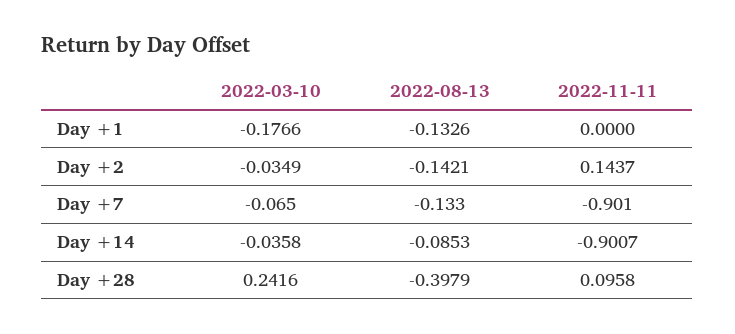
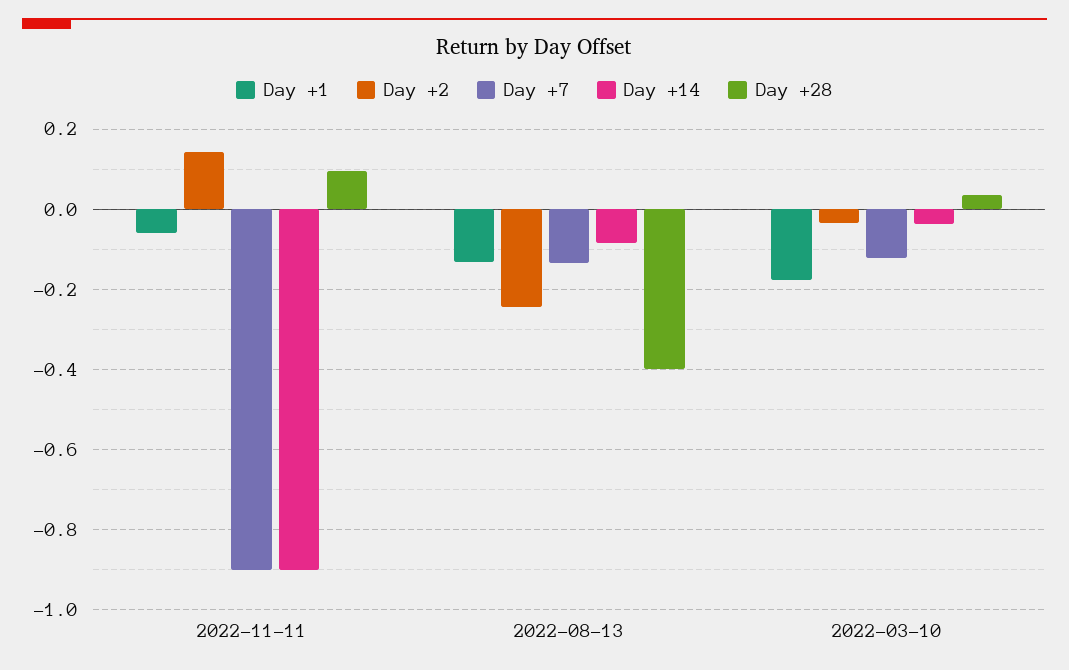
Day +1, 2022-11-11: 0 -> -0.06
Day +2, 2022-08-13: -0.1421 -> -0.24
Day +7, 2022-03-10: -0.065 -> -0.12
Day +28, 2022-03-10: 0.2416 -> 0.04

